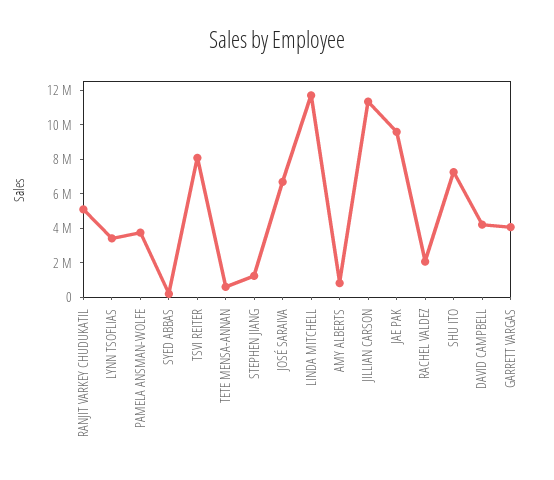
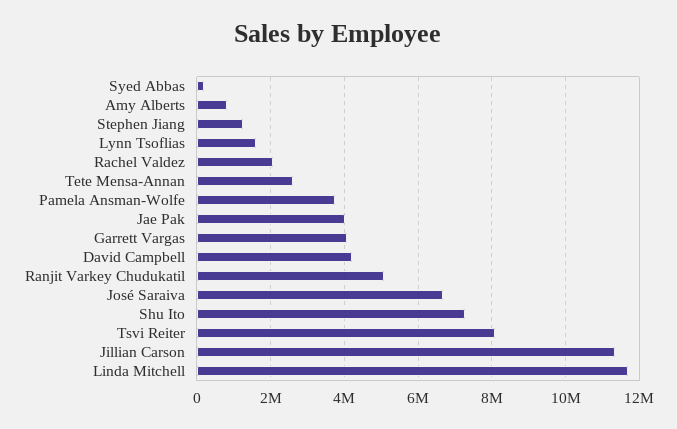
LYNN TSOFLIAS: 3500000 -> 1600000
TETE MENSA-ANNAN: 500000 -> 2600000
JAE PAK: 9500000 -> 4000000

